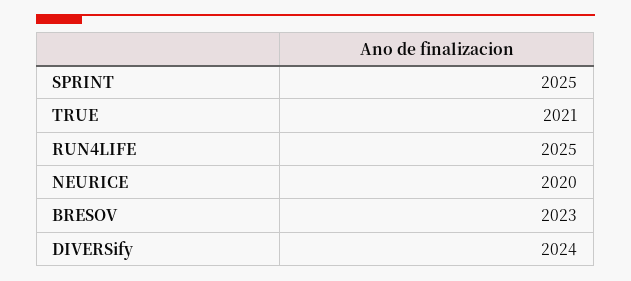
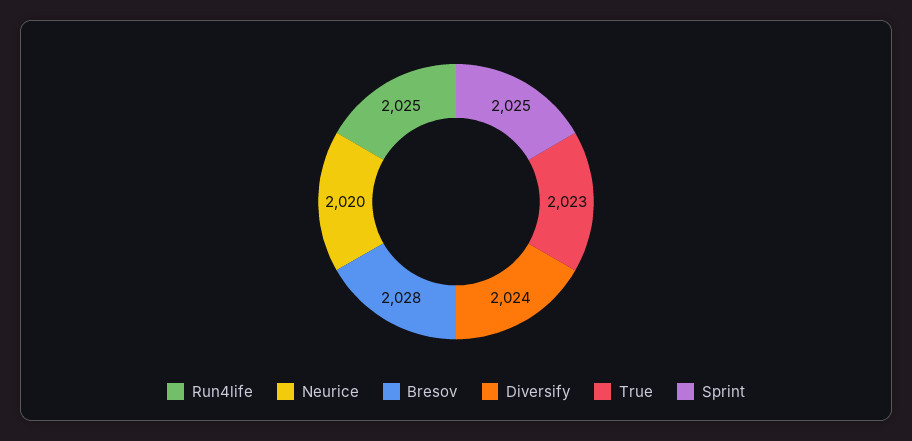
TRUE: 2021 -> 2023
BRESOV: 2023 -> 2028

